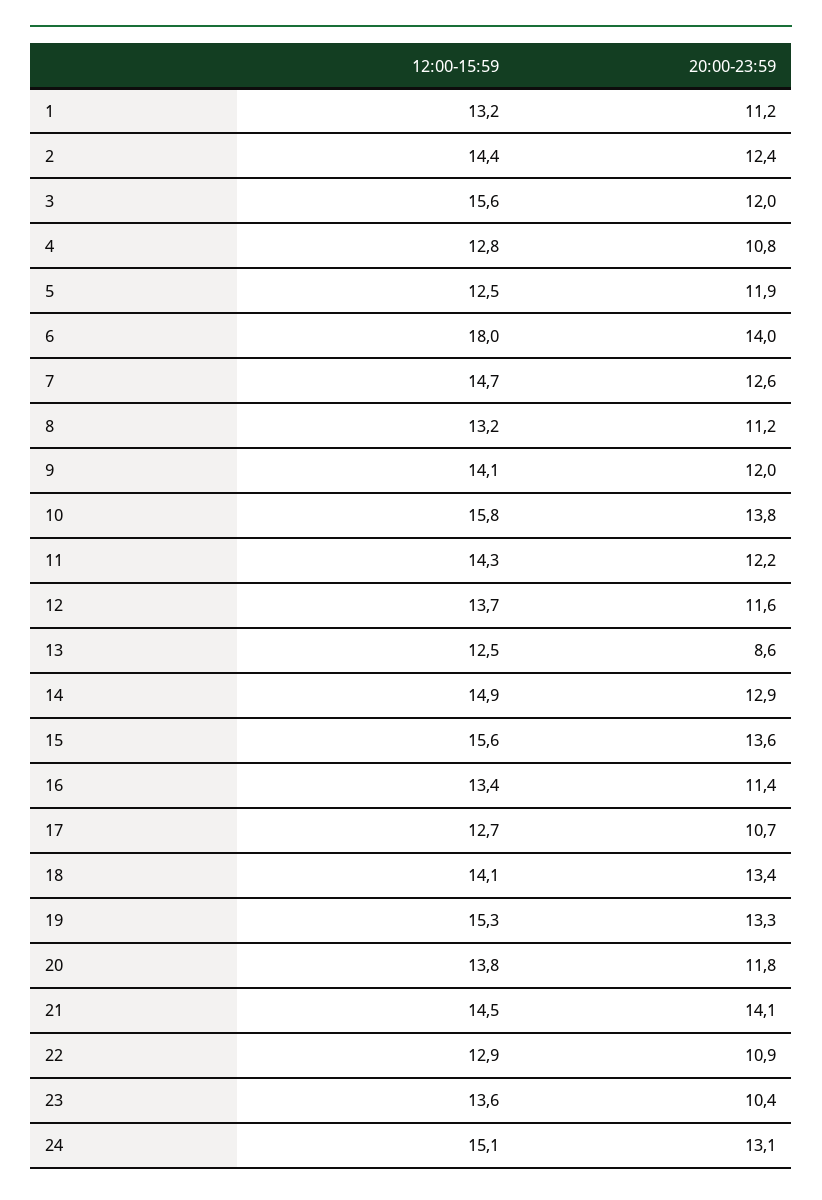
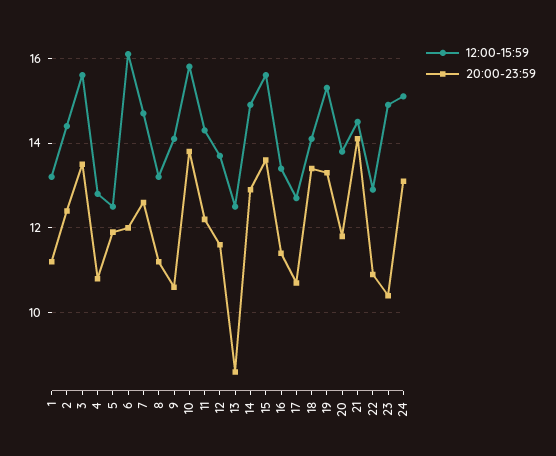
20:00-23:59, 3: 12 -> 13.5
12:00-15:59, 6: 18 -> 16
20:00-23:59, 6: 14 -> 12
20:00-23:59, 9: 12 -> 10.5
12:00-15:59, 23: 13.6 -> 15

